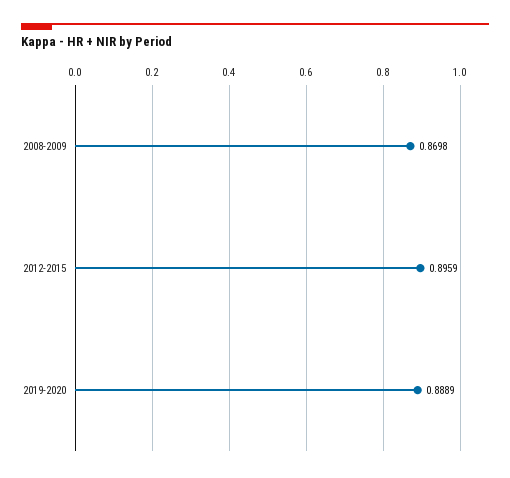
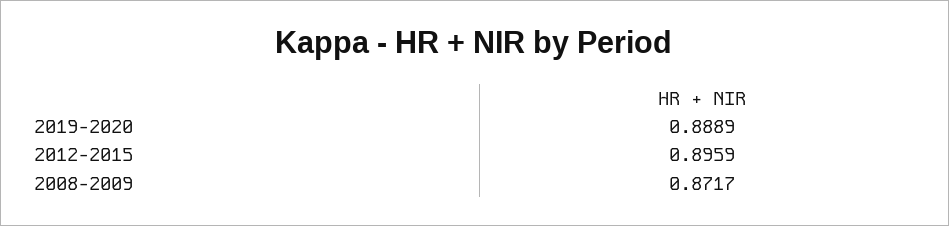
2008-2009: 0.8698 -> 0.8717

